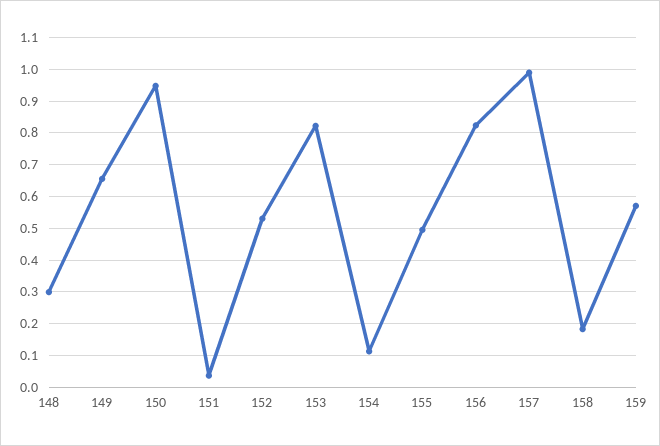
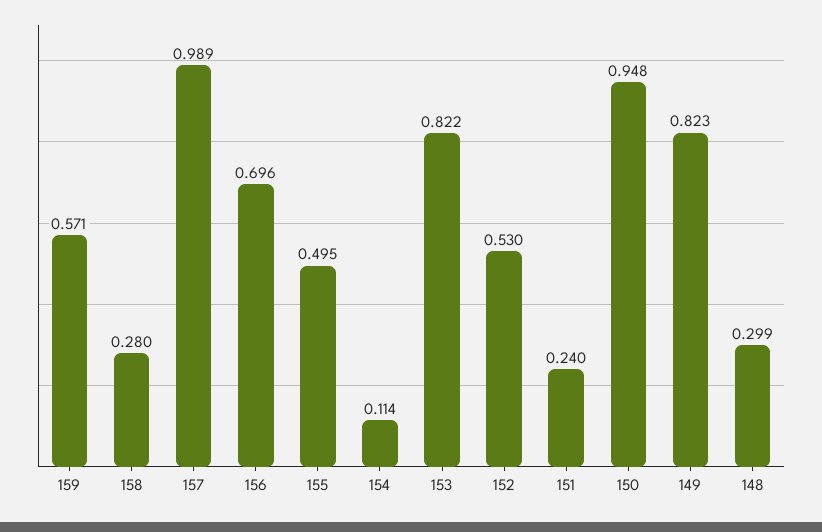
149: 0.66 -> 0.823
151: 0.04 -> 0.24
156: 0.82 -> 0.696
158: 0.18 -> 0.28

